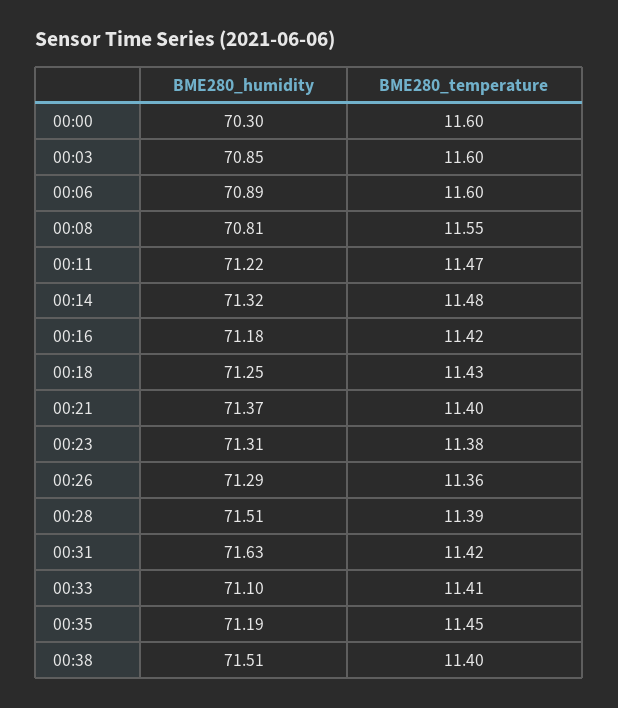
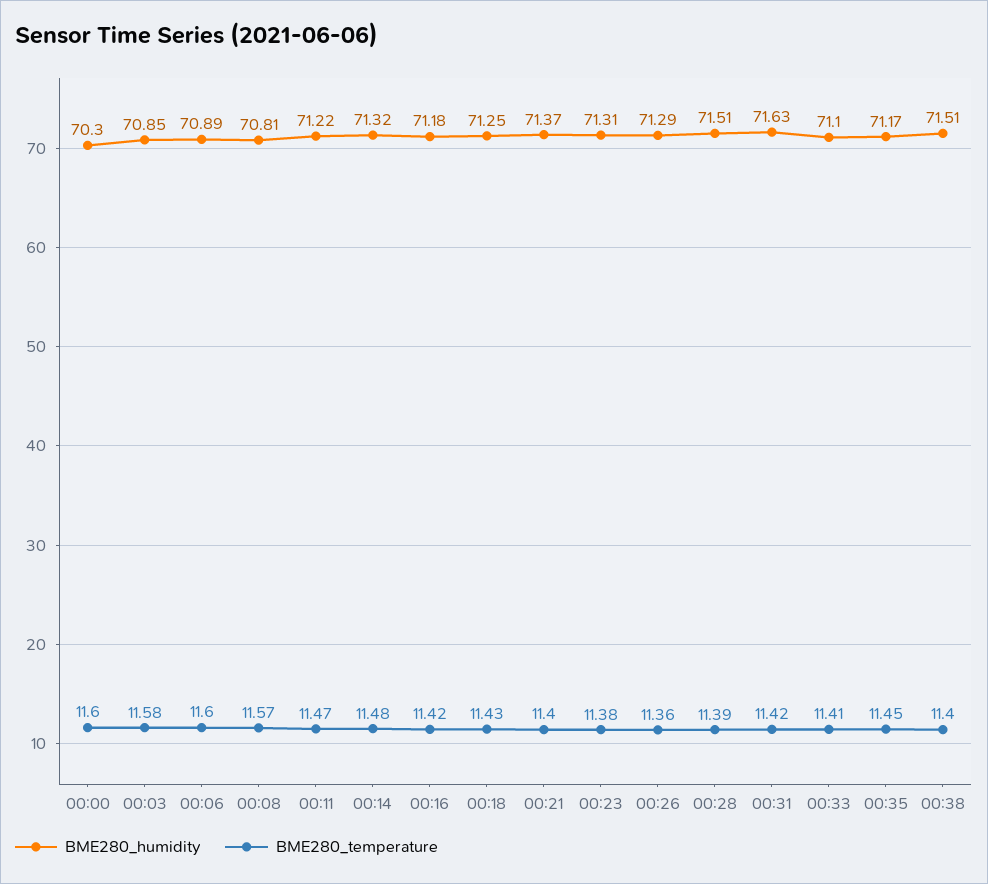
BME280_temperature, 00:03: 11.6 -> 11.58
BME280_temperature, 00:08: 11.55 -> 11.57
BME280_humidity, 00:35: 71.19 -> 71.17

